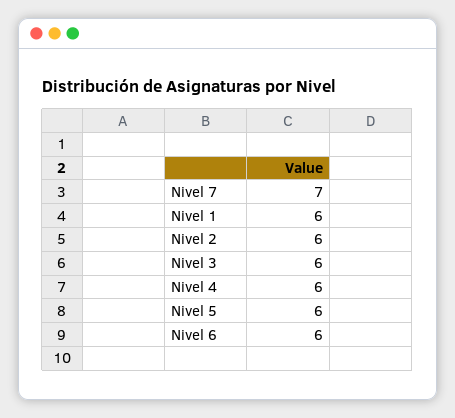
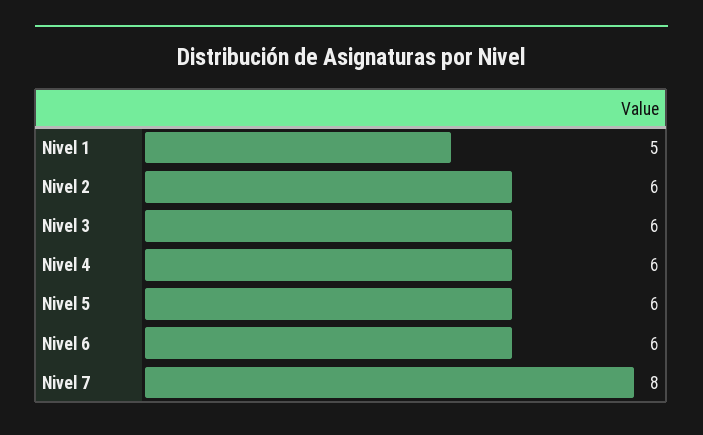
Nivel 7: 7 -> 8
Nivel 1: 6 -> 5

